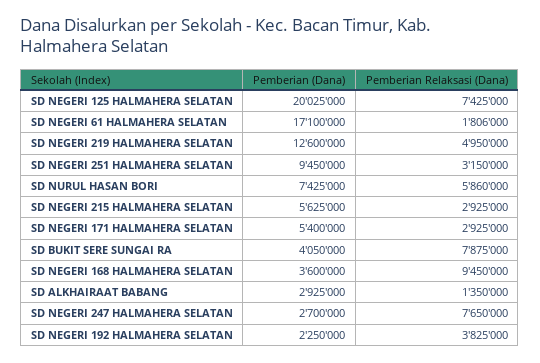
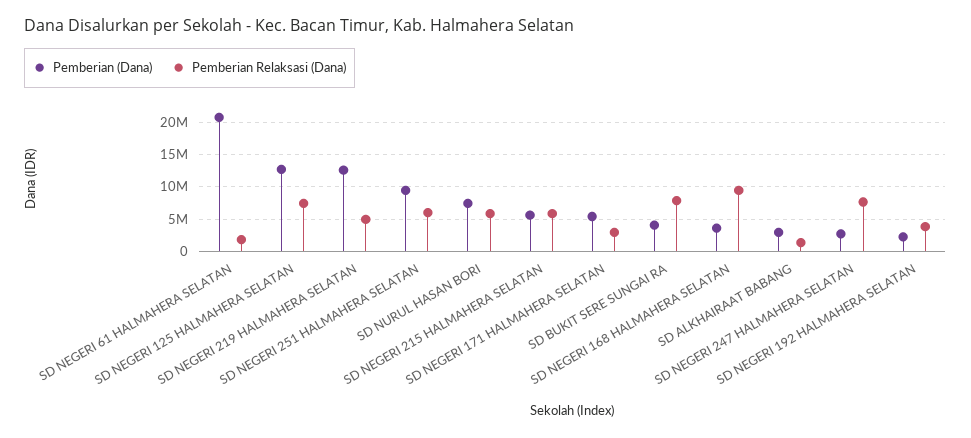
Pemberian (Dana), SD NEGERI 125 HALMAHERA SELATAN: 20025000 -> 13000000
Pemberian (Dana), SD NEGERI 61 HALMAHERA SELATAN: 17100000 -> 21000000
Pemberian Relaksasi (Dana), SD NEGERI 251 HALMAHERA SELATAN: 3150000 -> 6000000
Pemberian Relaksasi (Dana), SD NEGERI 215 HALMAHERA SELATAN: 2925000 -> 6000000

